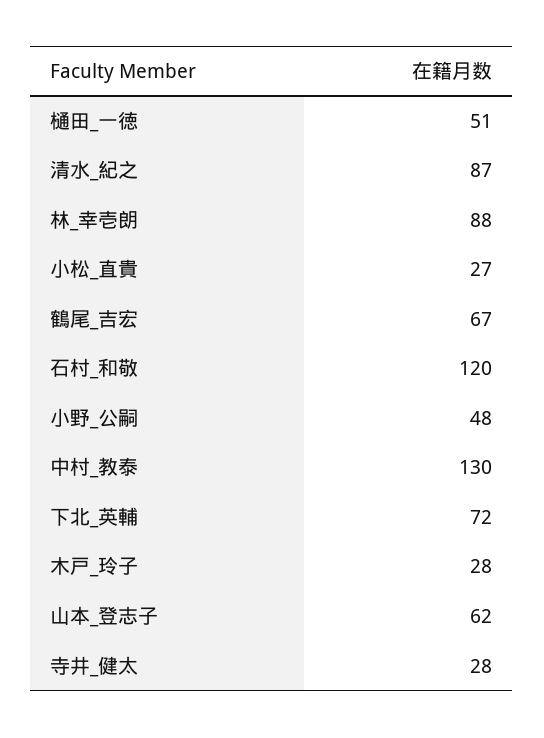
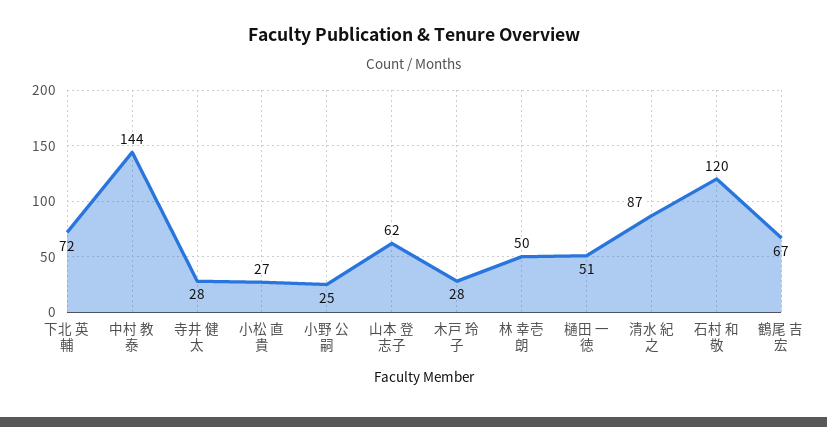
林_幸壱朗: 88 -> 50
小野_公嗣: 48 -> 25
中村_教泰: 130 -> 144

